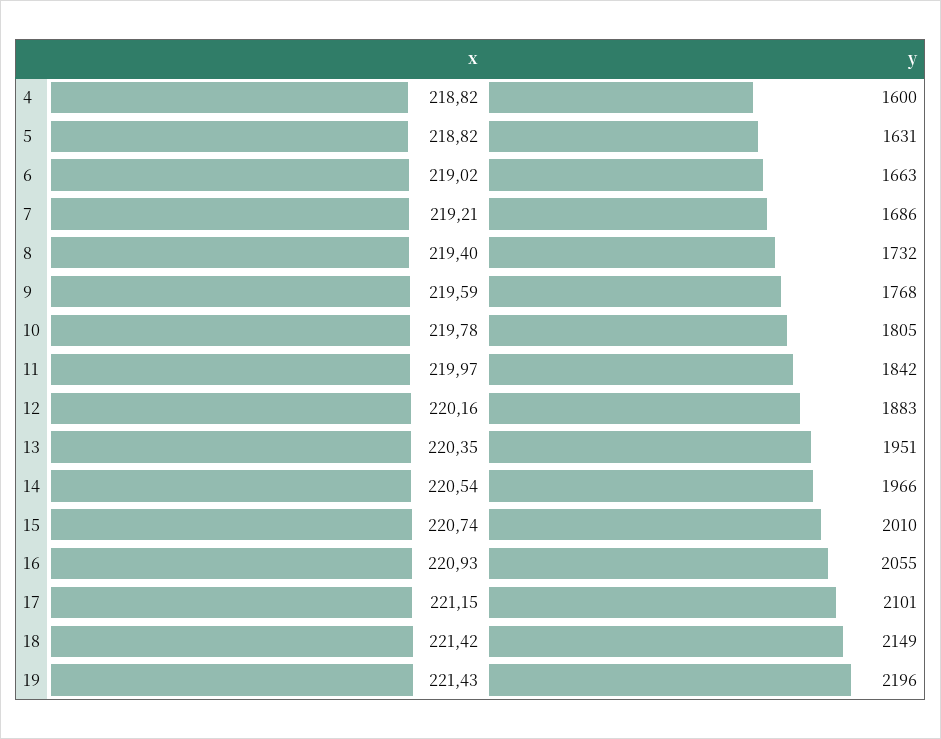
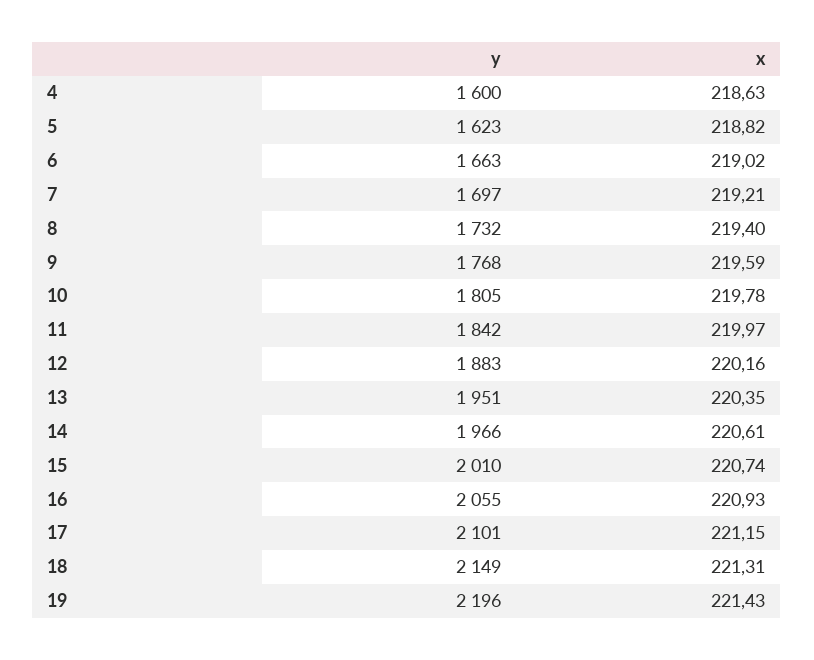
x, 4: 218.82 -> 218.63
y, 5: 1631 -> 1623
y, 7: 1686 -> 1697
x, 14: 220.54 -> 220.61
x, 18: 221.42 -> 221.31

